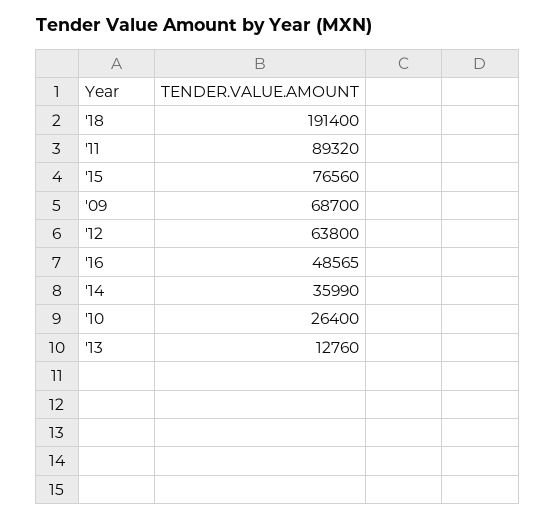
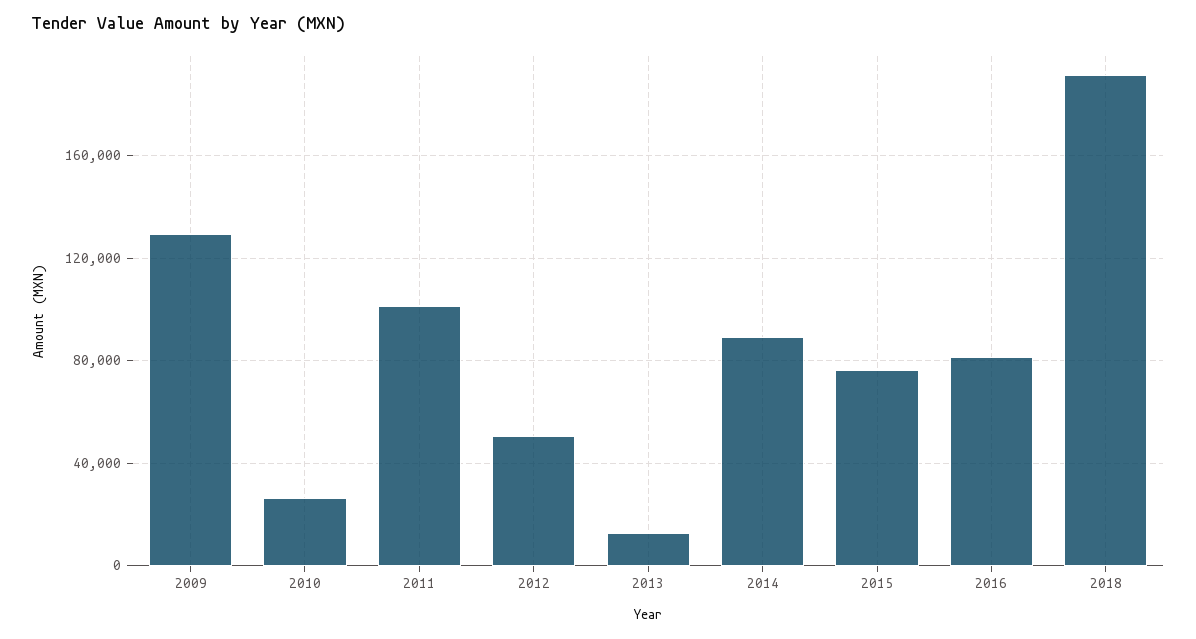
'11: 89320 -> 100000
'09: 68700 -> 130000
'12: 63800 -> 50000
'16: 48565 -> 80000
'14: 35990 -> 90000

